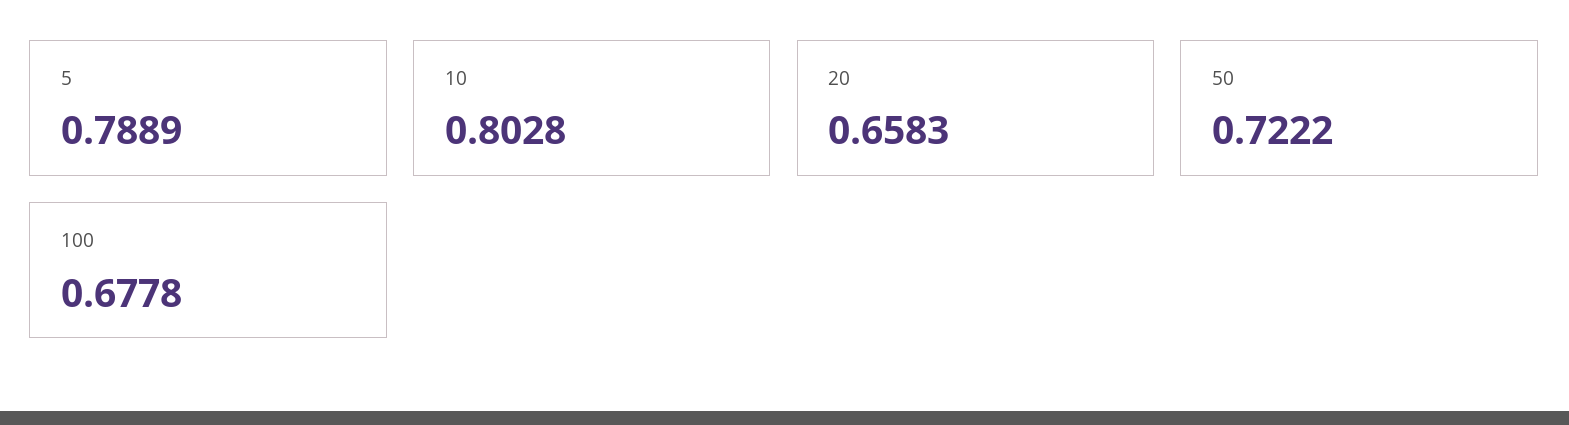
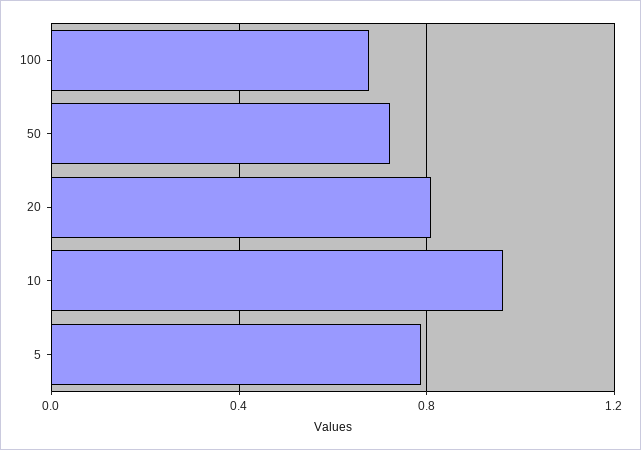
10: 0.8028 -> 0.95
20: 0.6583 -> 0.8

